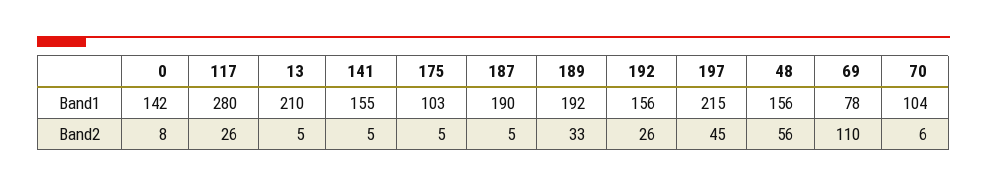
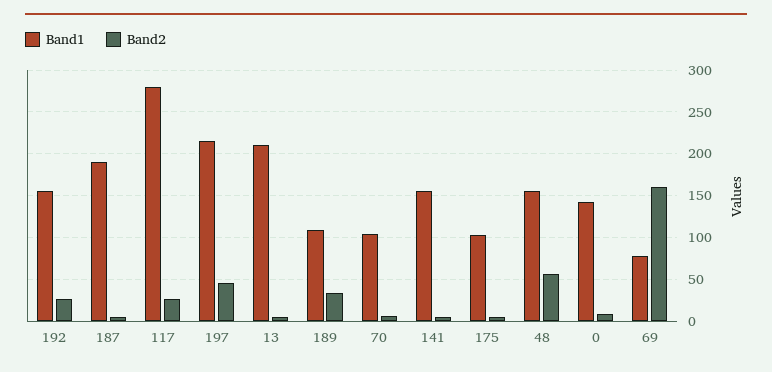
Band1, 189: 192 -> 110
Band2, 69: 110 -> 160

